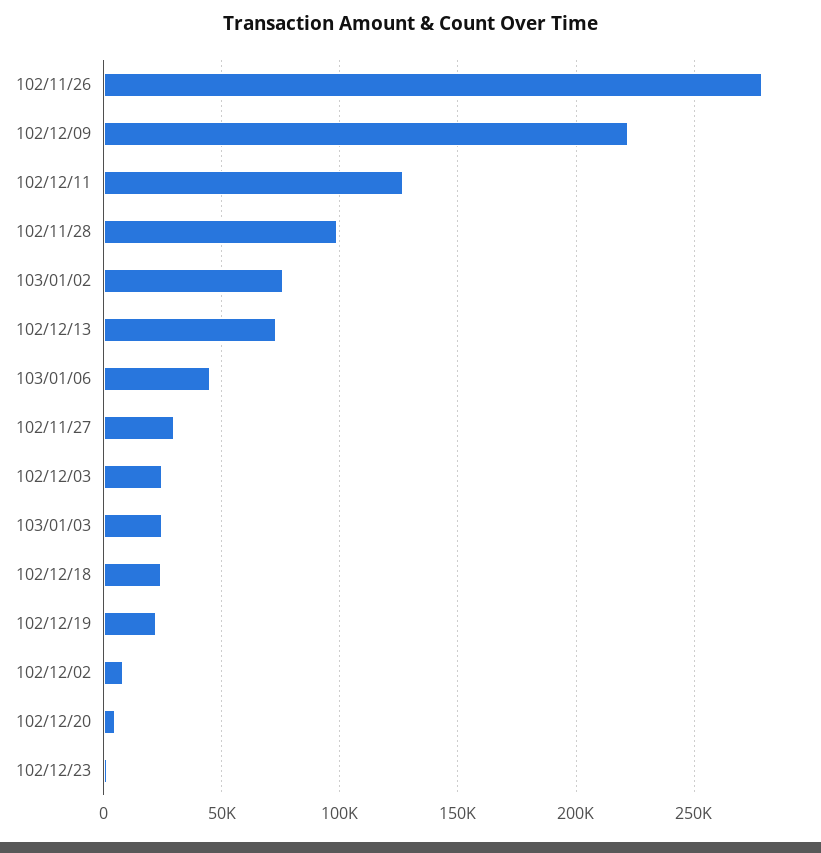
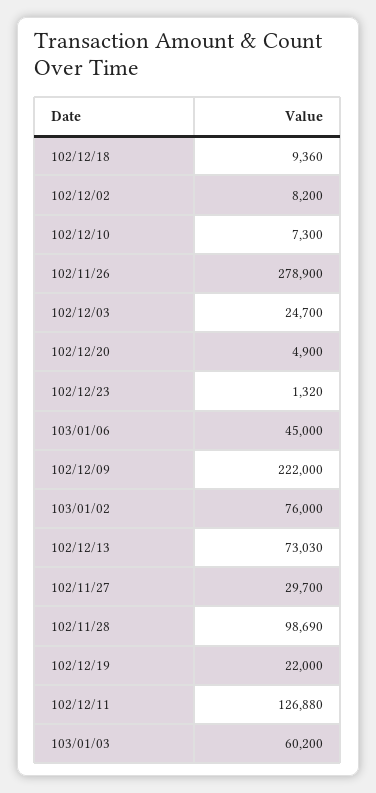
103/01/03: 25000 -> 60200
102/12/18: 25000 -> 9360
102/12/10: none -> 7300

